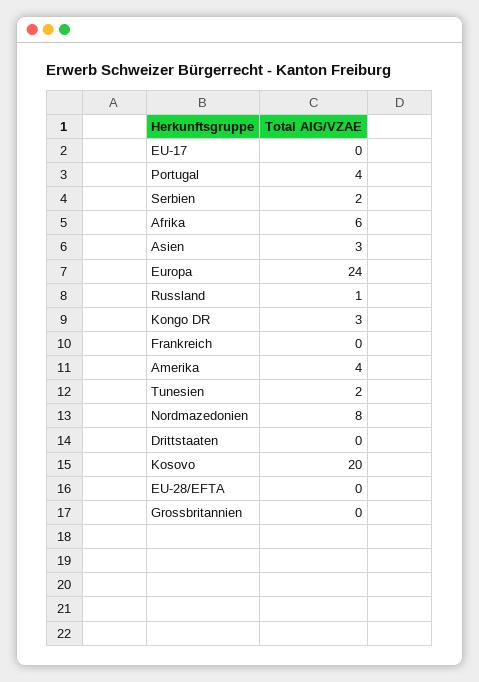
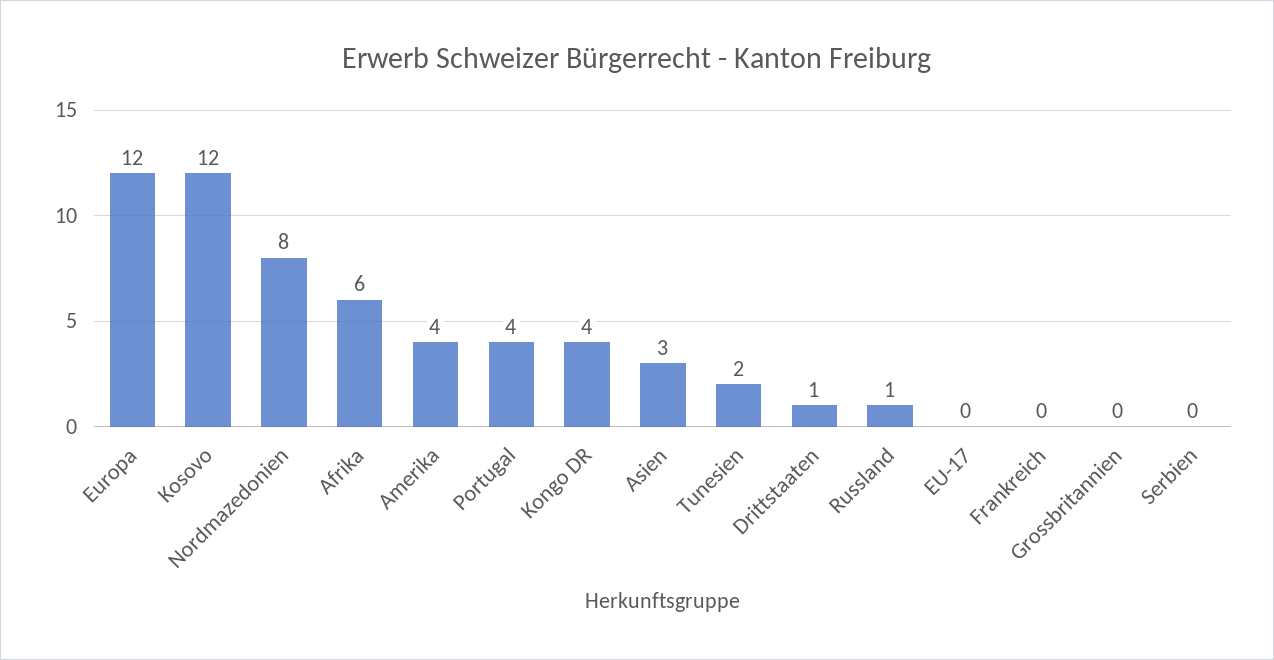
Serbien: 2 -> 0
Europa: 24 -> 12
Kongo DR: 3 -> 4
Drittstaaten: 0 -> 1
Kosovo: 20 -> 12
EU-28/EFTA: 0 -> none

